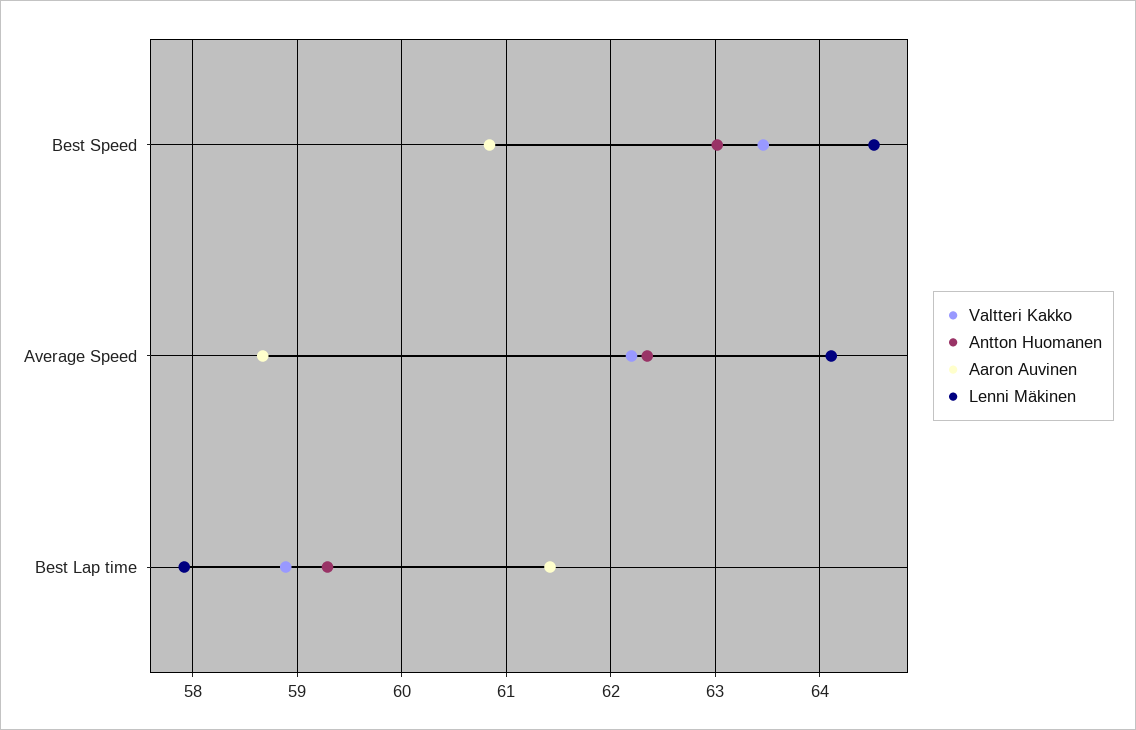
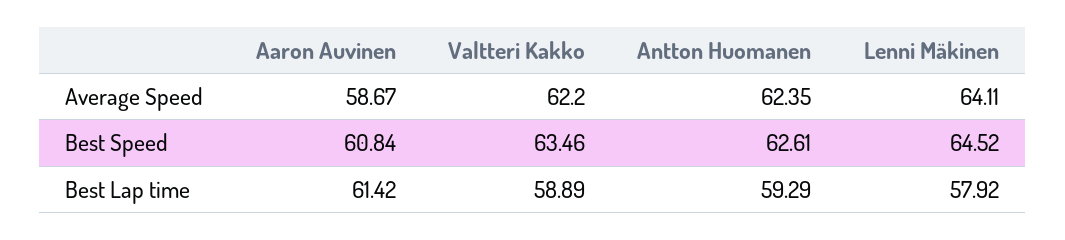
Antton Huomanen, Best Speed: 63 -> 62.61

